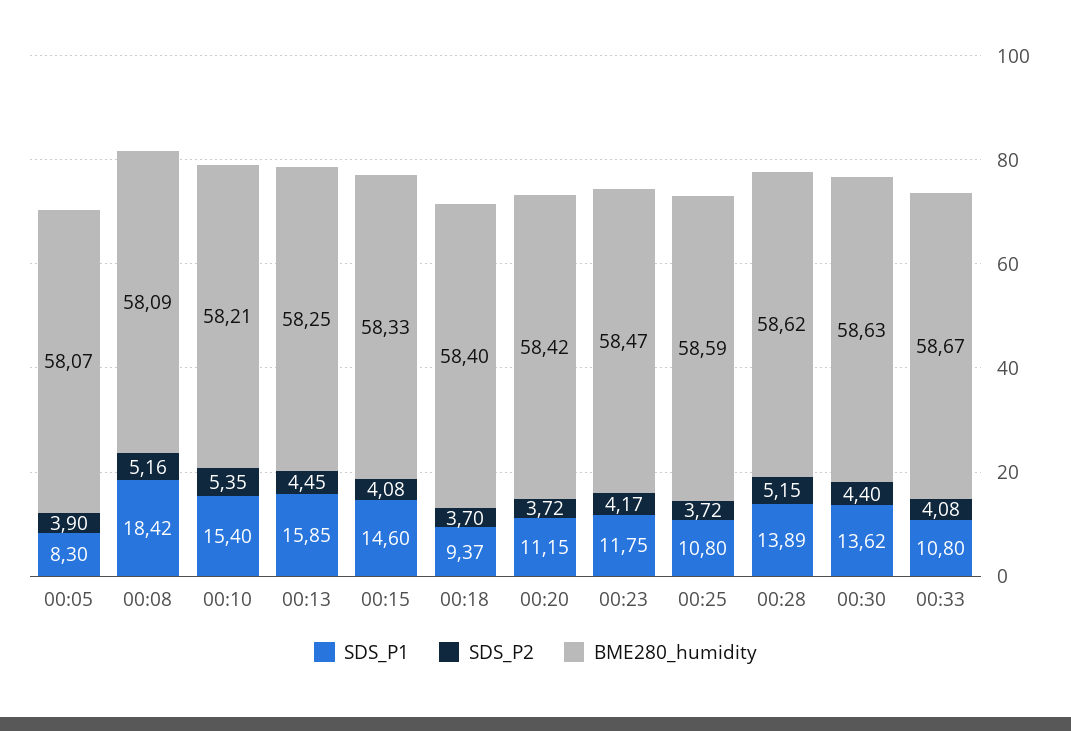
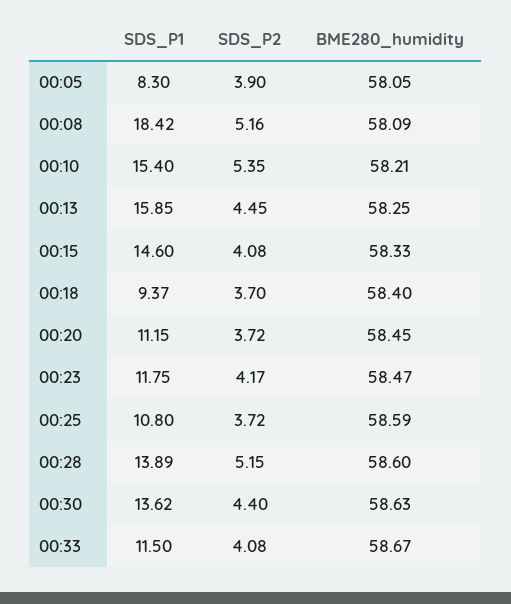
BME280_humidity, 00:05: 58.07 -> 58.05
BME280_humidity, 00:20: 58.42 -> 58.45
BME280_humidity, 00:28: 58.62 -> 58.6
SDS_P1, 00:33: 10.8 -> 11.5

